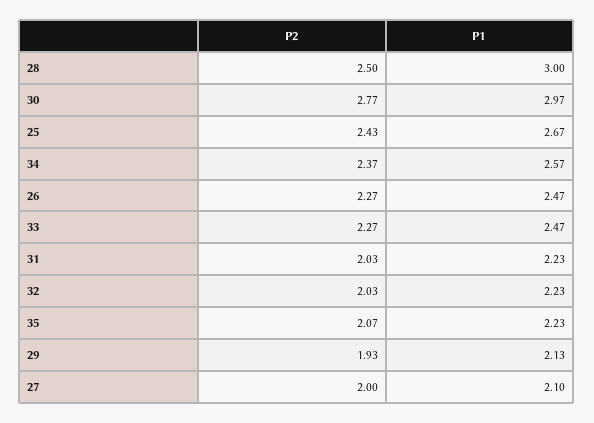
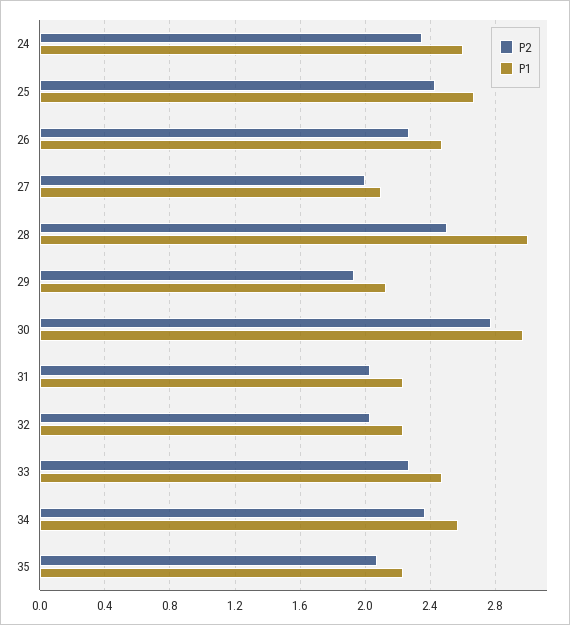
P2, 24: none -> 2.35
P1, 24: none -> 2.6

